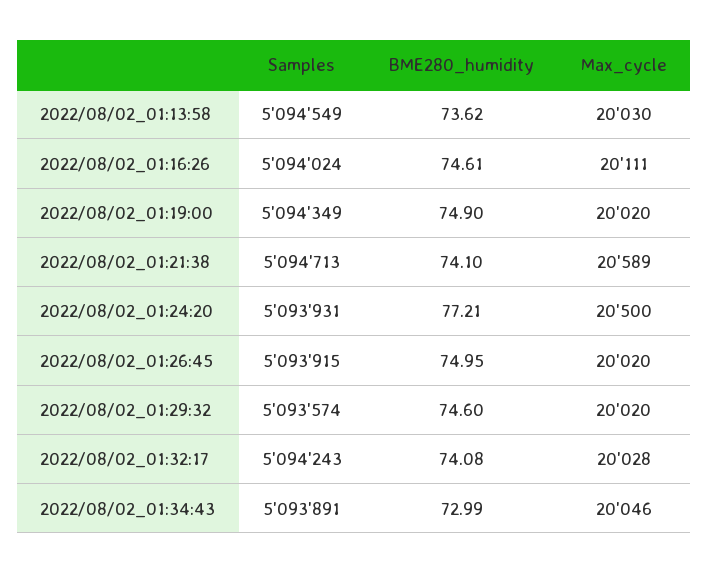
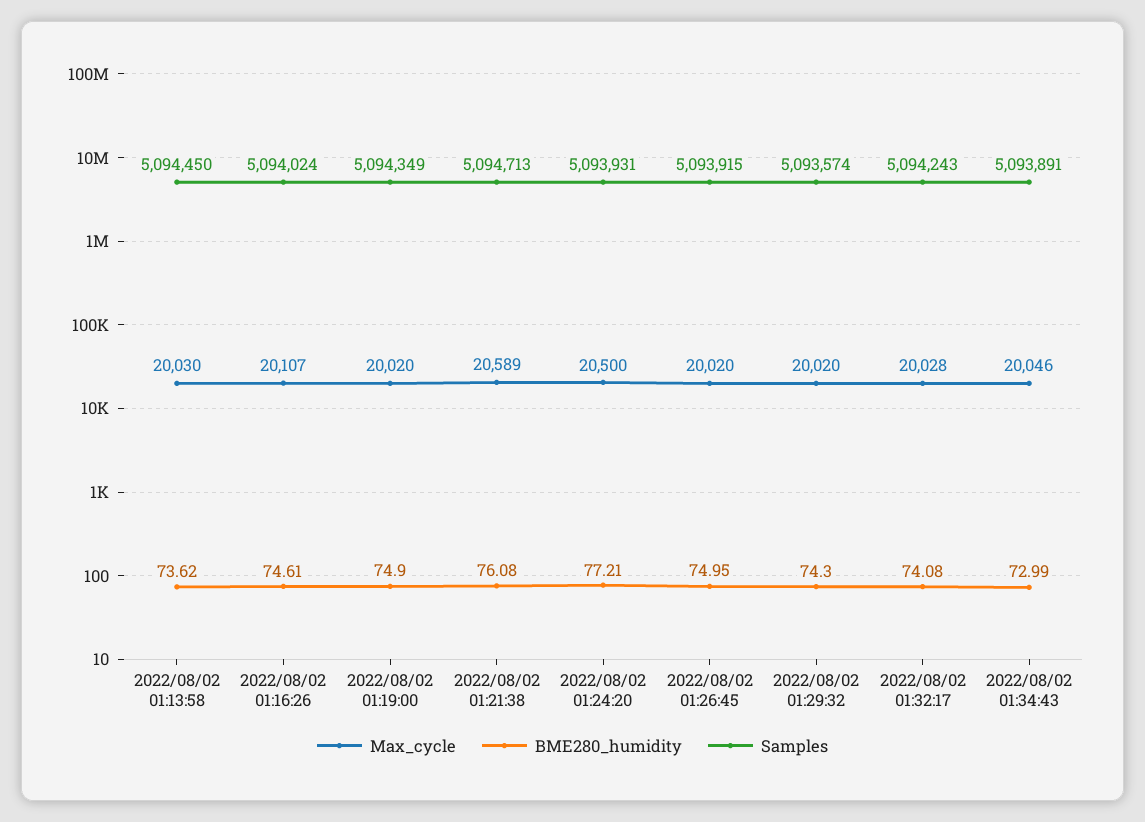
Samples, 2022/08/02_01:13:58: 5094549 -> 5094450
Max_cycle, 2022/08/02_01:16:26: 20111 -> 20107
BME280_humidity, 2022/08/02_01:21:38: 74.1 -> 76.08
BME280_humidity, 2022/08/02_01:29:32: 74.6 -> 74.3

